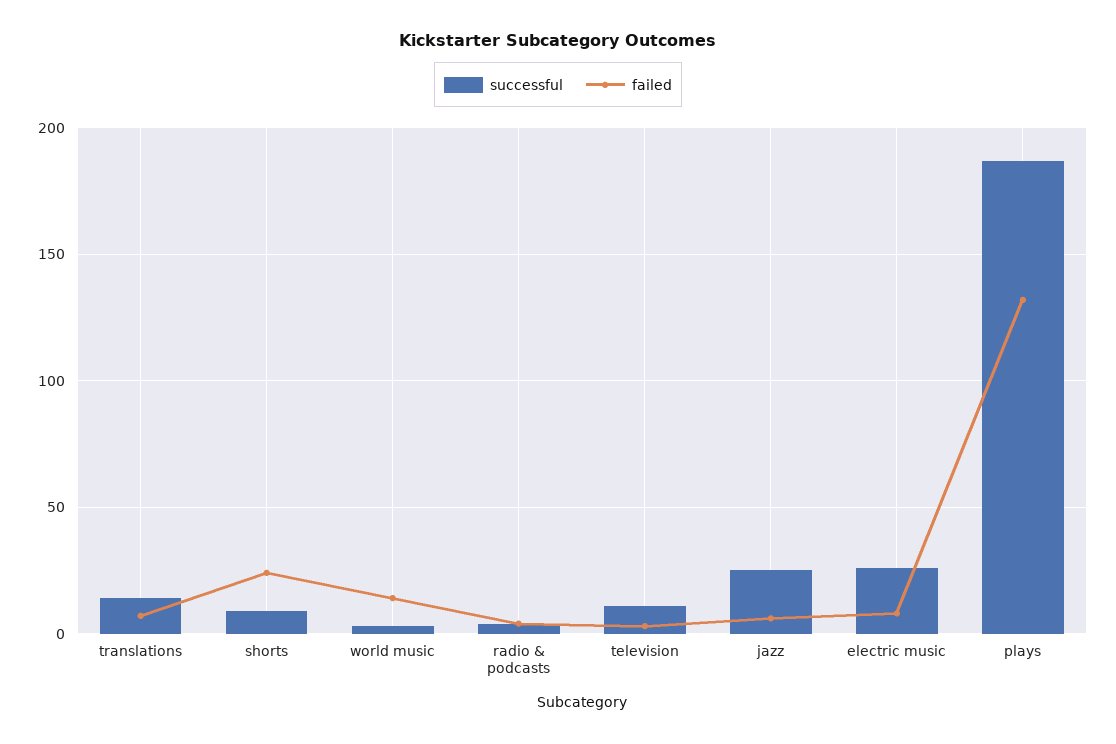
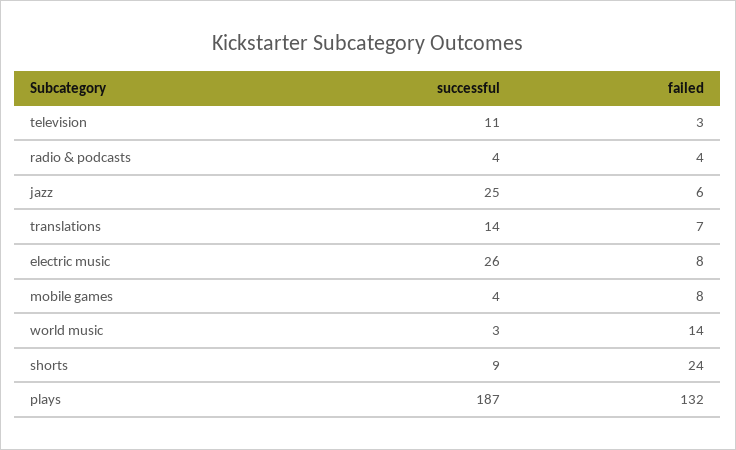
successful, mobile games: none -> 4
failed, mobile games: none -> 8

